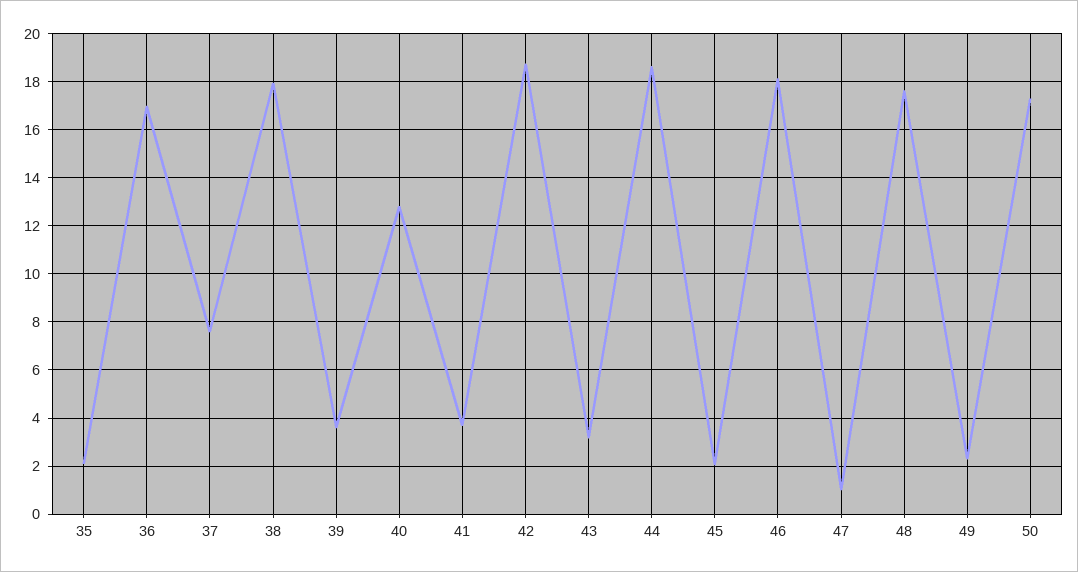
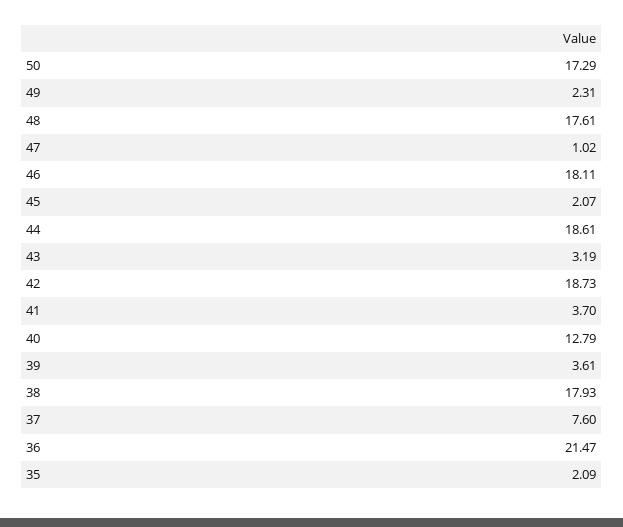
36: 17 -> 21.47

